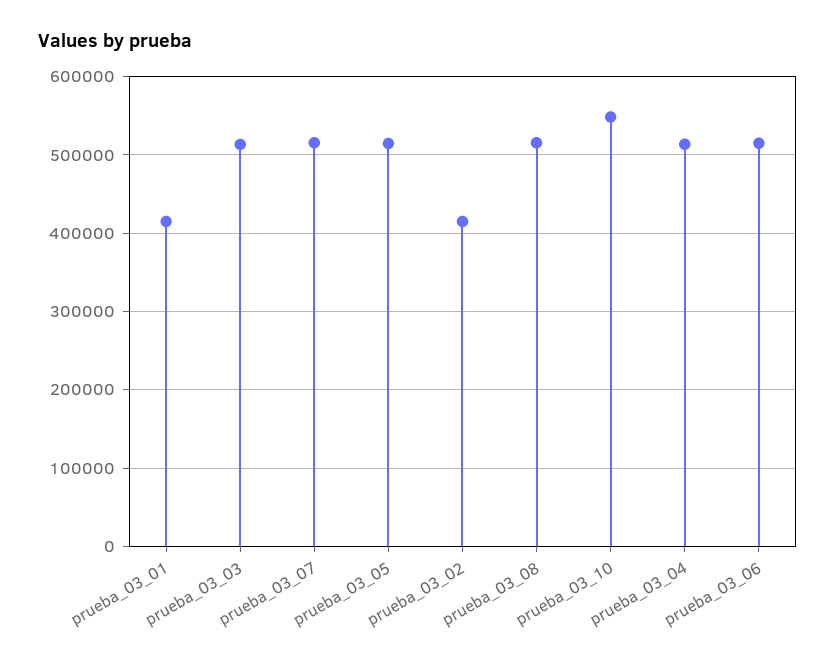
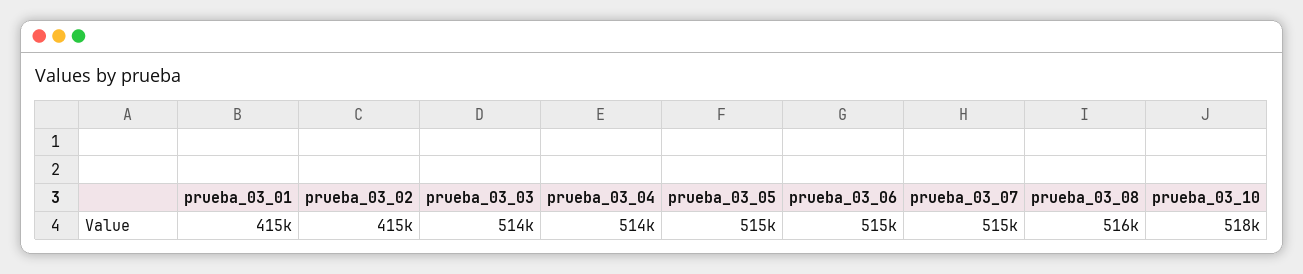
prueba_03_10: 550000 -> 518000

